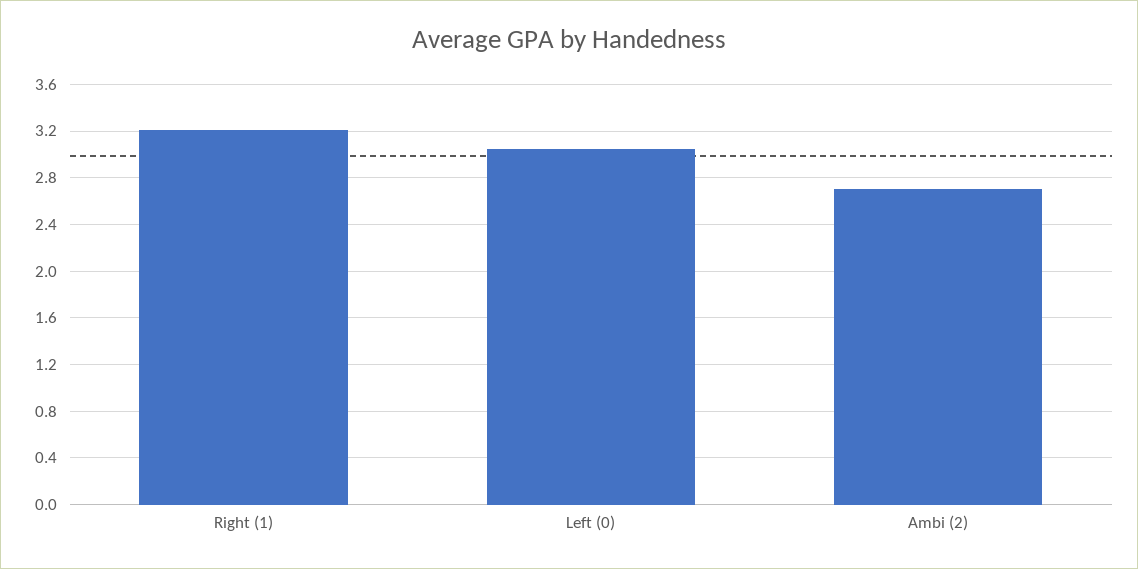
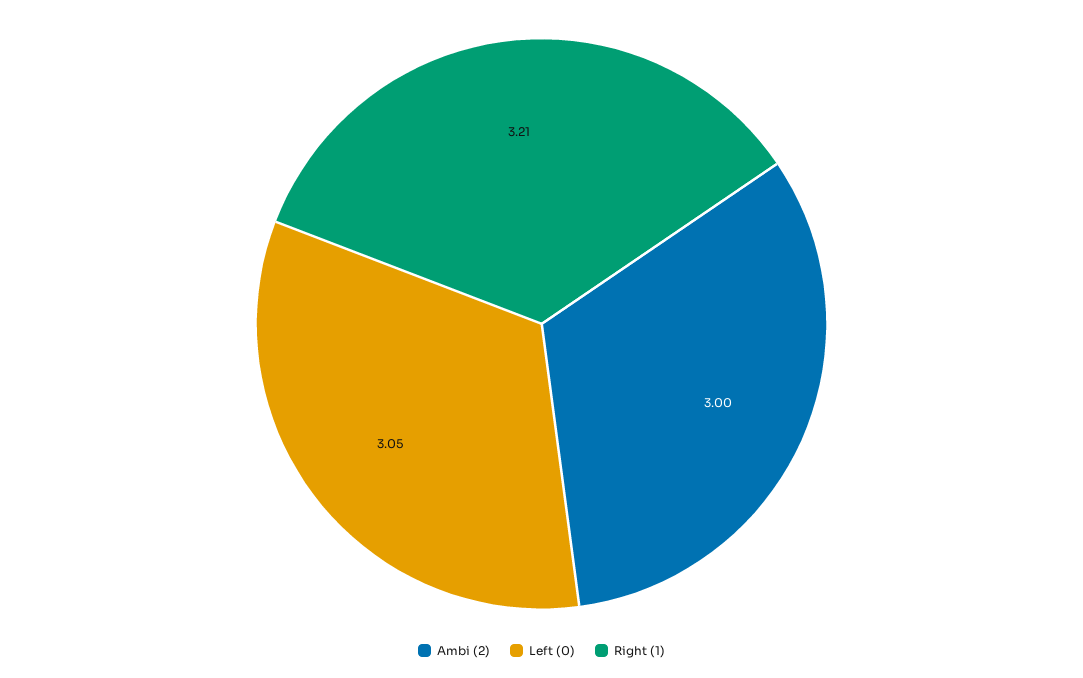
Ambi (2): 2.7 -> 3

